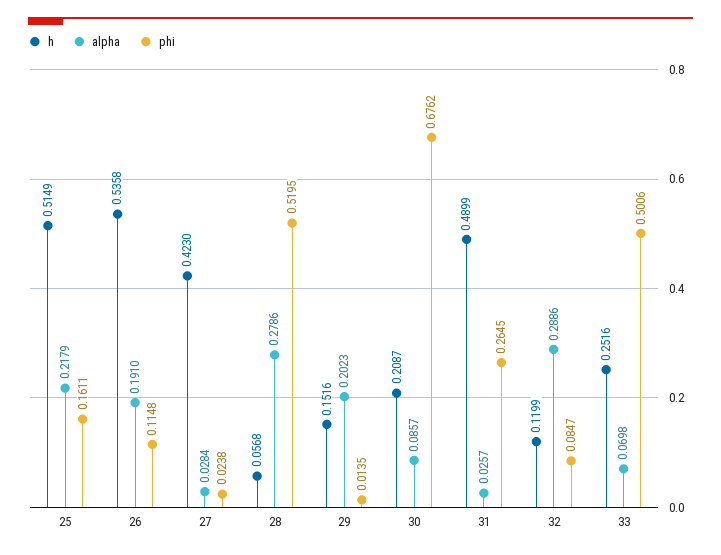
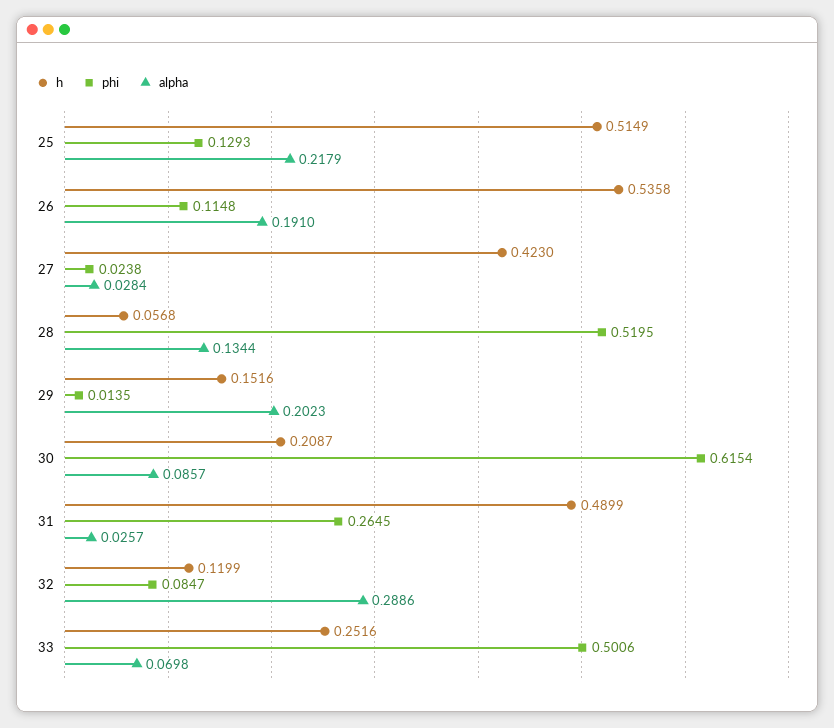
phi, 25: 0.1611 -> 0.1293
alpha, 28: 0.2786 -> 0.1344
phi, 30: 0.6762 -> 0.6154

